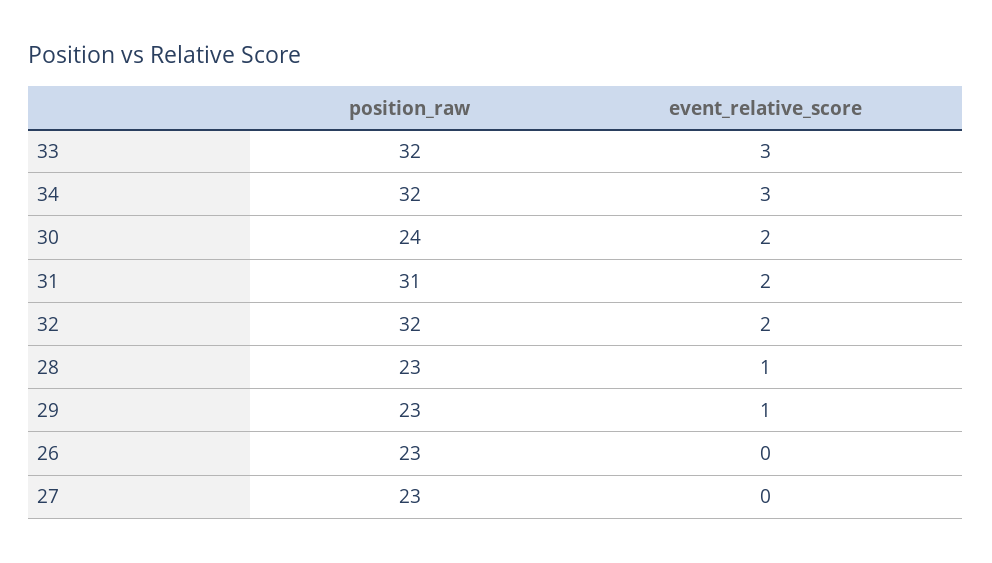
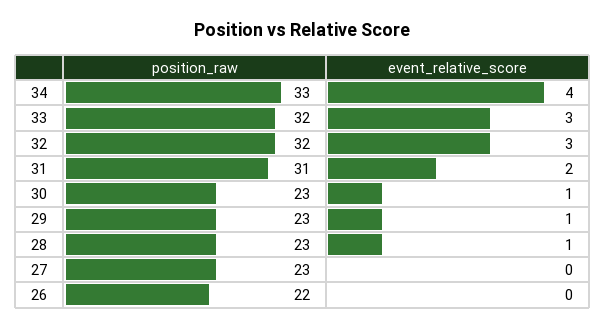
position_raw, 34: 32 -> 33
event_relative_score, 34: 3 -> 4
position_raw, 30: 24 -> 23
event_relative_score, 30: 2 -> 1
event_relative_score, 32: 2 -> 3
position_raw, 26: 23 -> 22

